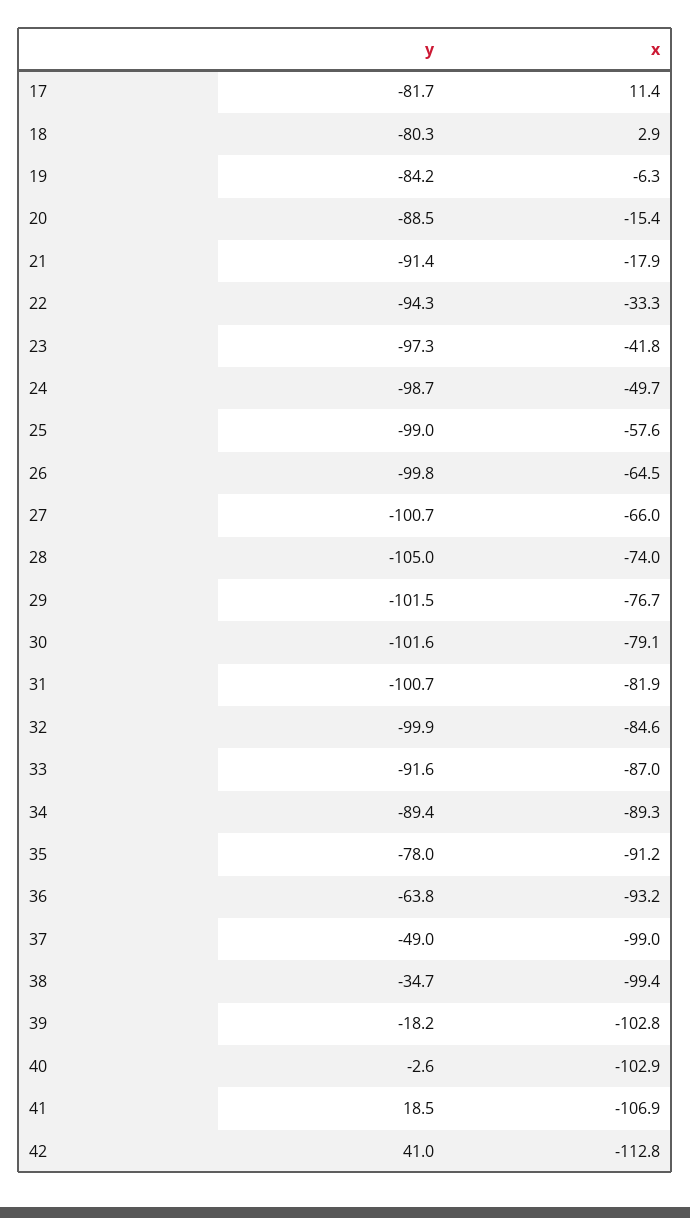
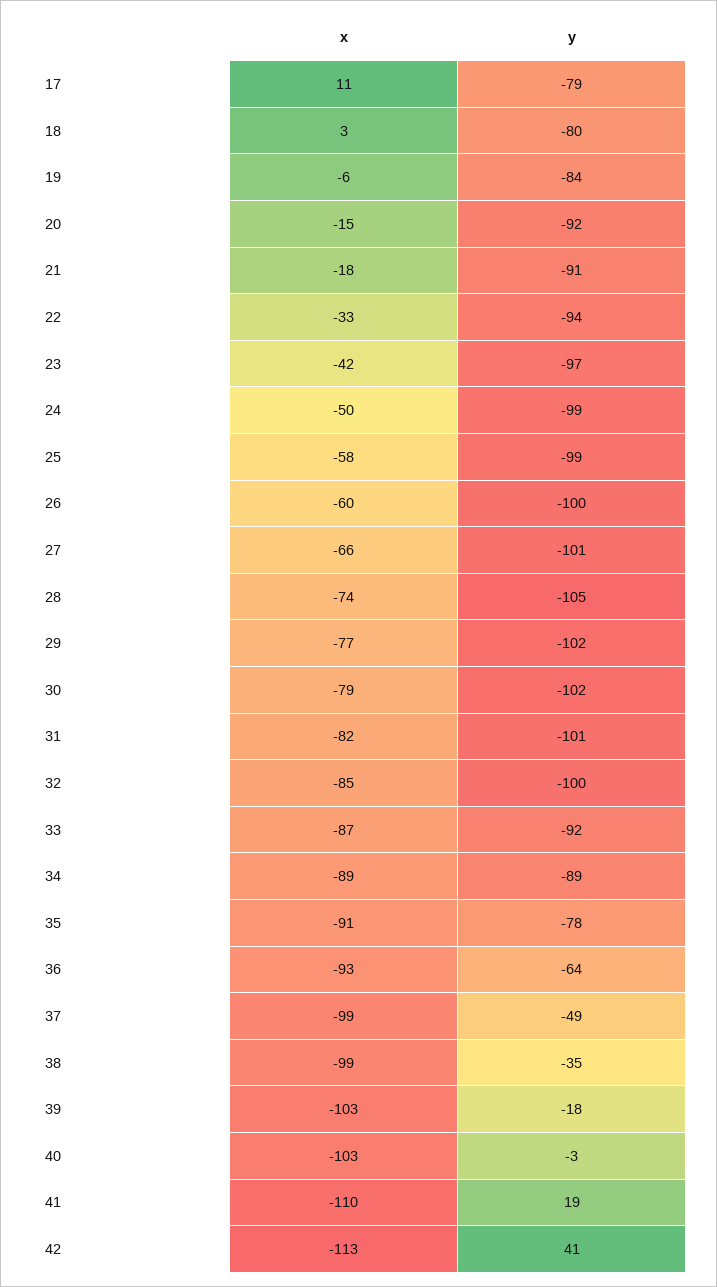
y, 17: -81.7 -> -79
y, 20: -88.5 -> -92
x, 26: -64.5 -> -60
x, 41: -106.9 -> -110

